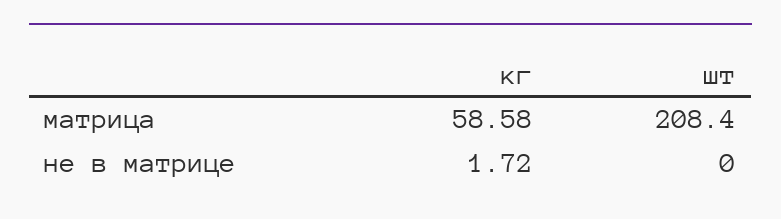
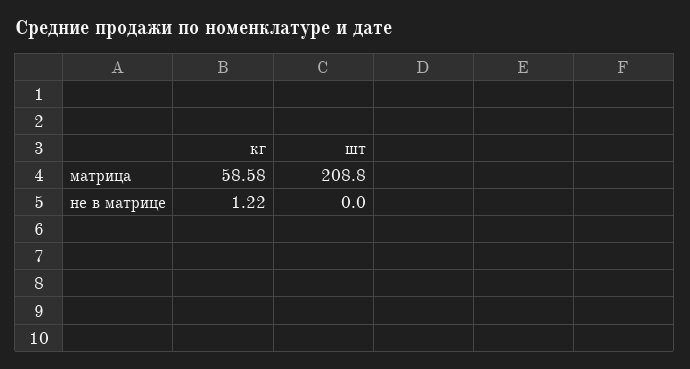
шт, матрица: 208.4 -> 208.8
кг, не в матрице: 1.72 -> 1.22

